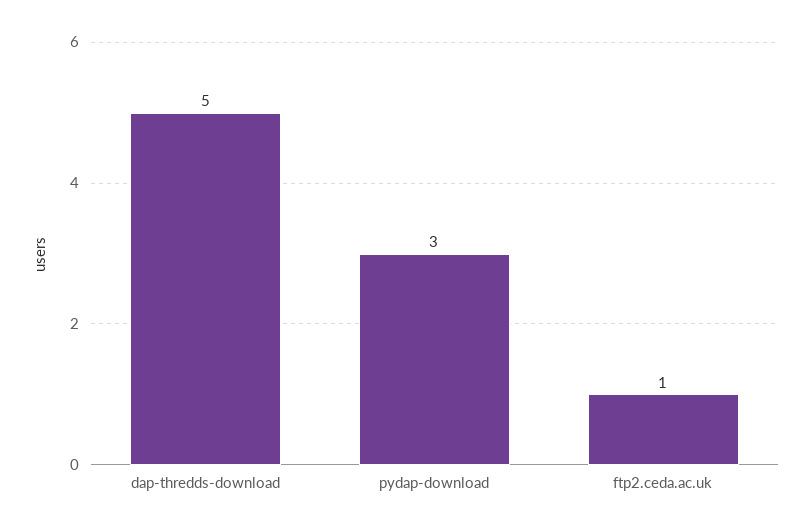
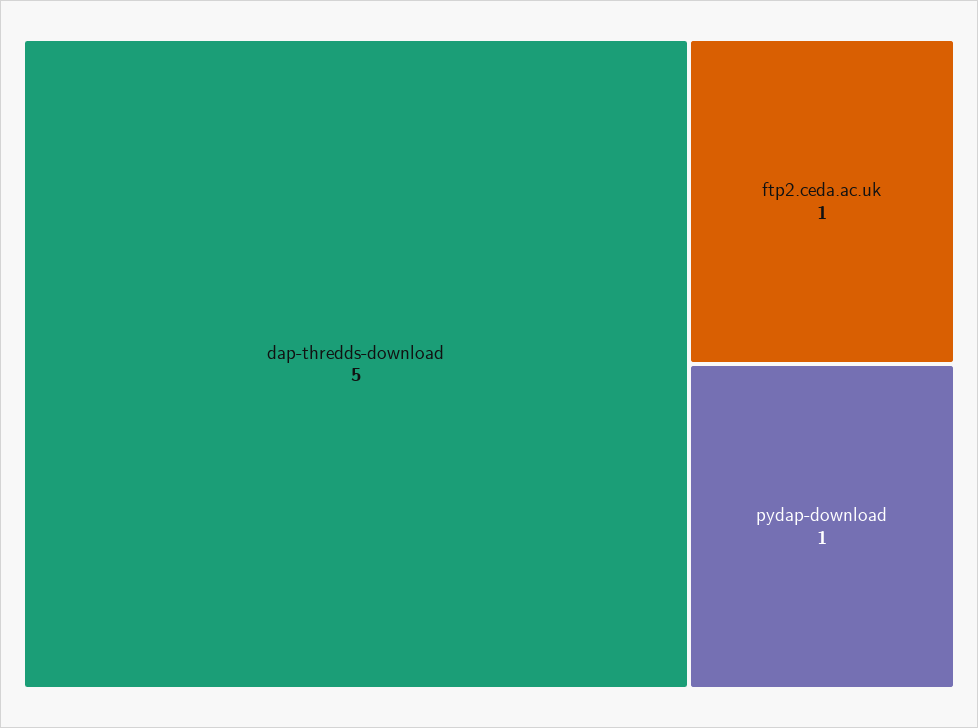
pydap-download: 3 -> 1

